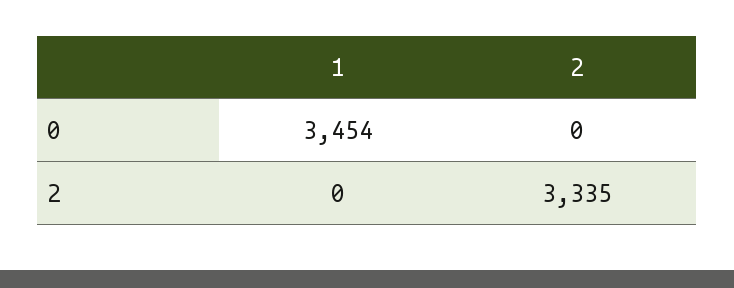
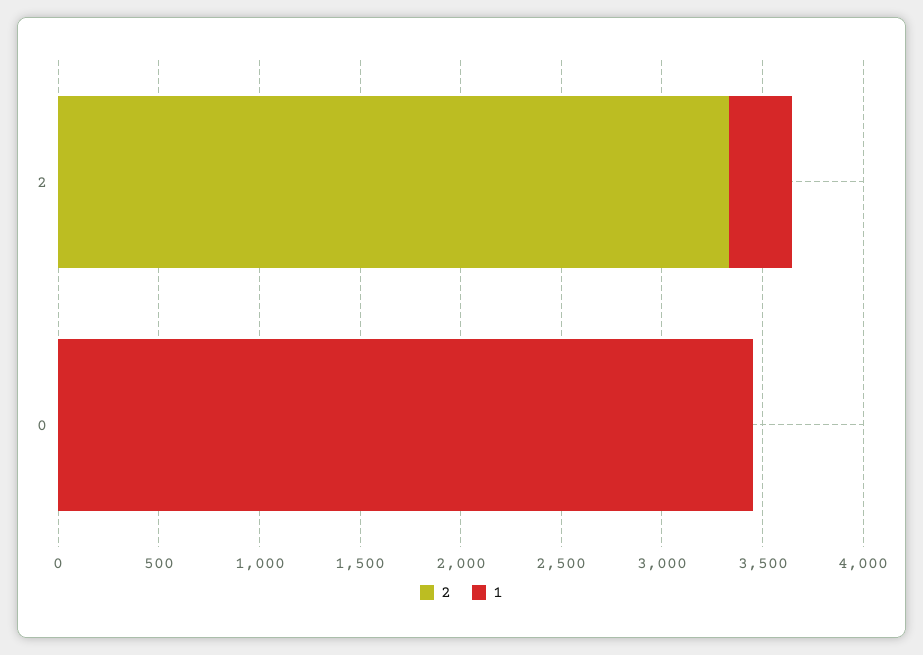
1, 2: 0 -> 300

